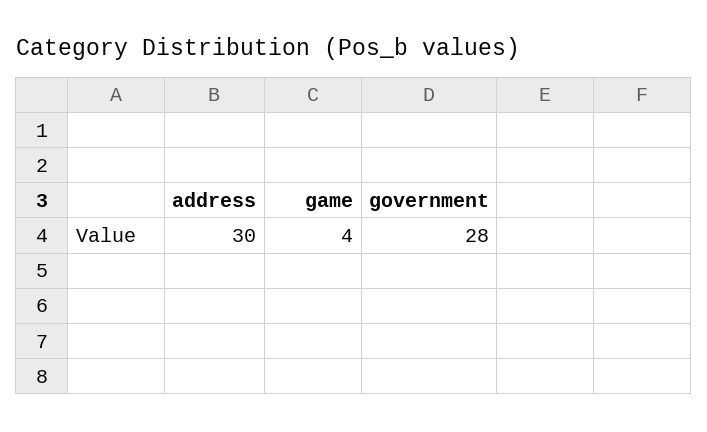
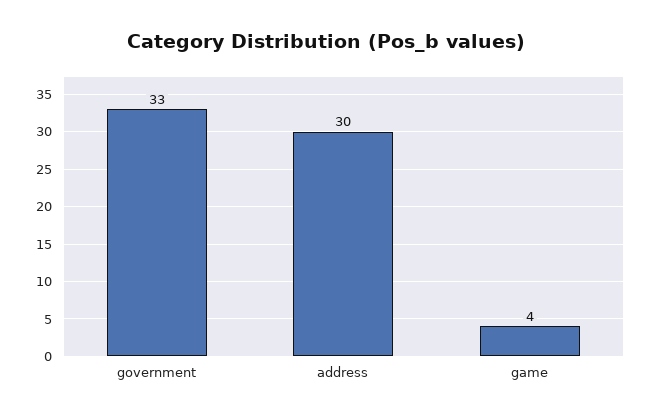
government: 28 -> 33

